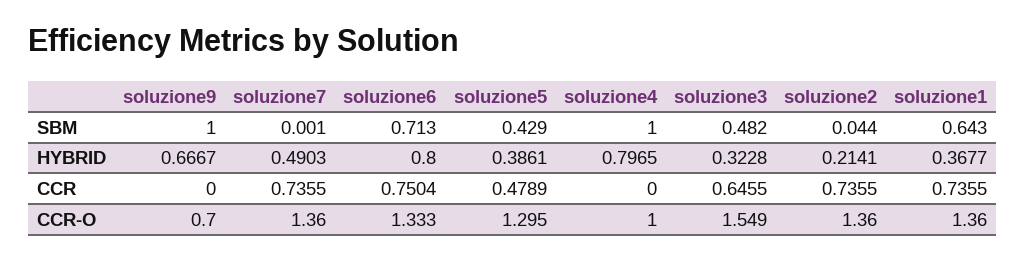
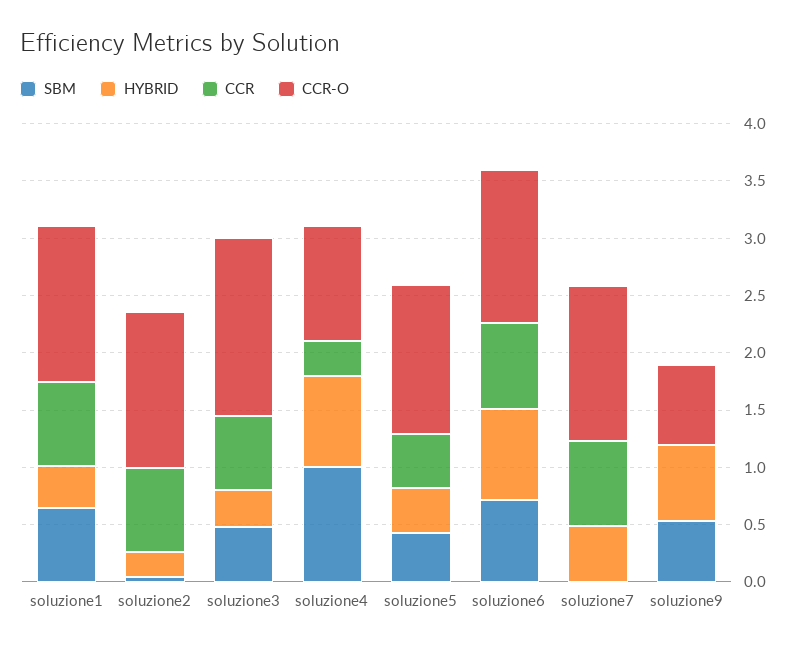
SBM, soluzione9: 1 -> 0.5
CCR, soluzione4: 0 -> 0.3

